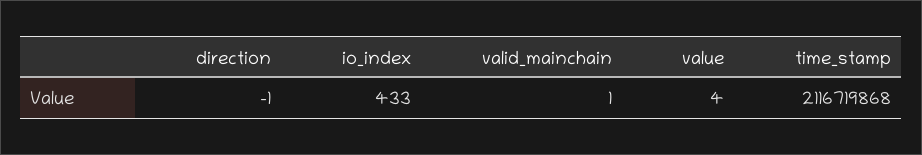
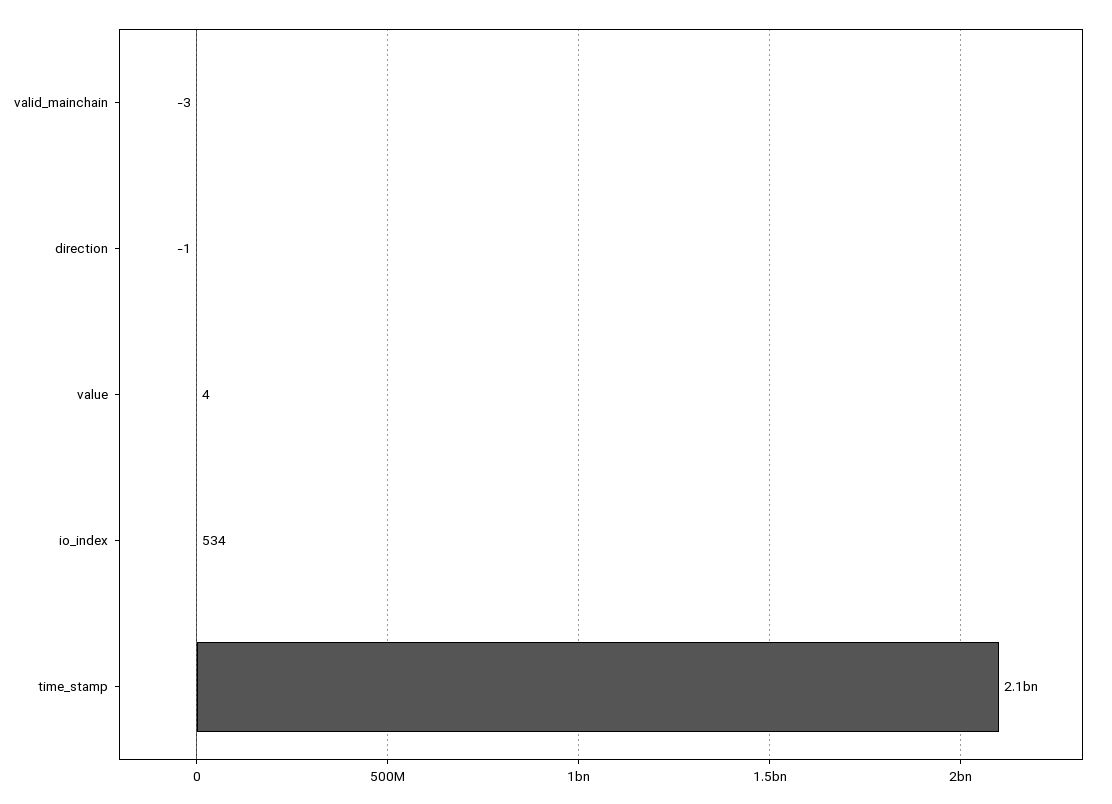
io_index: 433 -> 534
valid_mainchain: 1 -> -3

